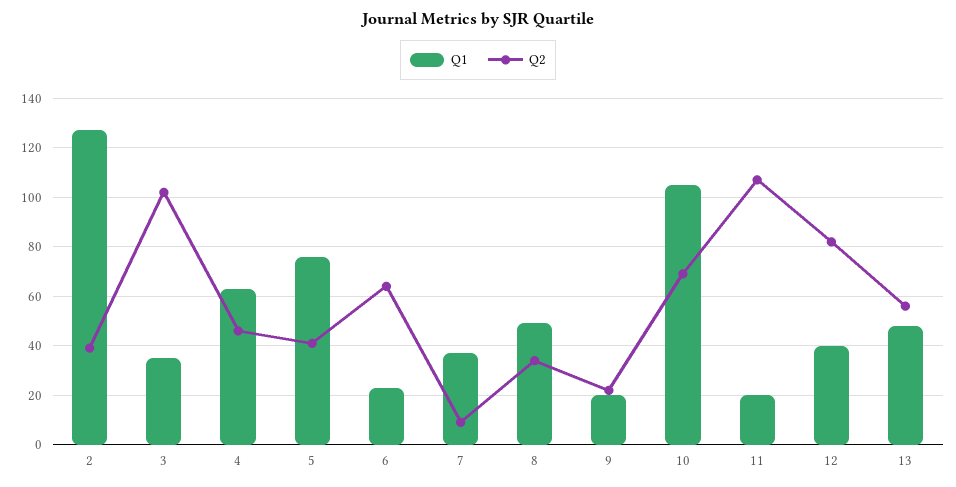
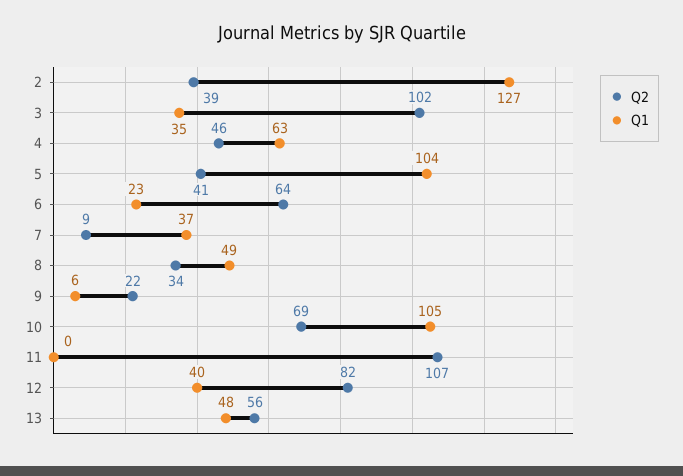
Q1, 5: 75 -> 104
Q1, 9: 20 -> 6
Q1, 11: 20 -> 0

